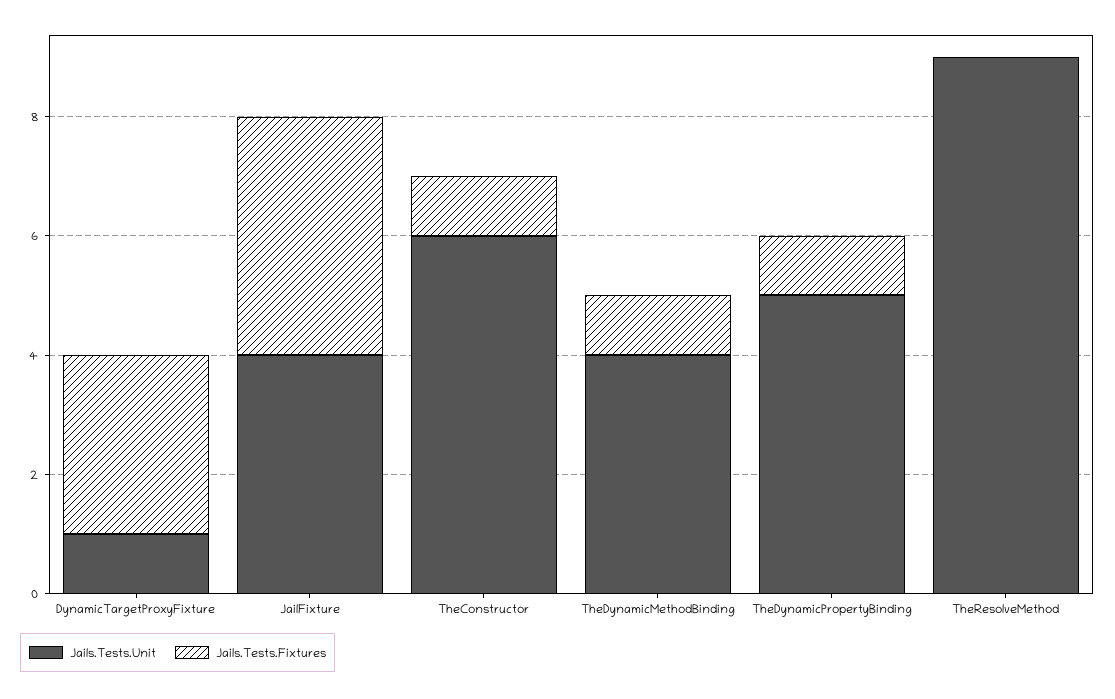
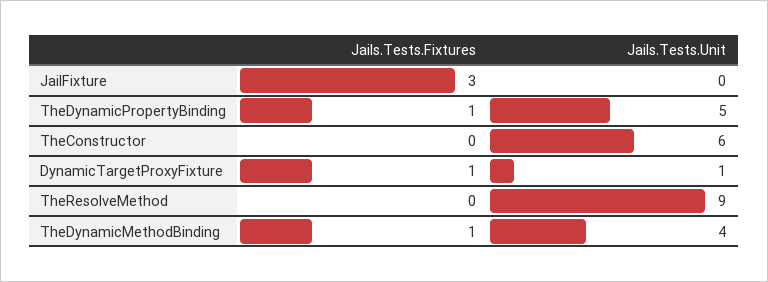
Jails.Tests.Fixtures, DynamicTargetProxyFixture: 3 -> 1
Jails.Tests.Unit, JailFixture: 4 -> 0
Jails.Tests.Fixtures, JailFixture: 4 -> 3
Jails.Tests.Fixtures, TheConstructor: 1 -> 0

